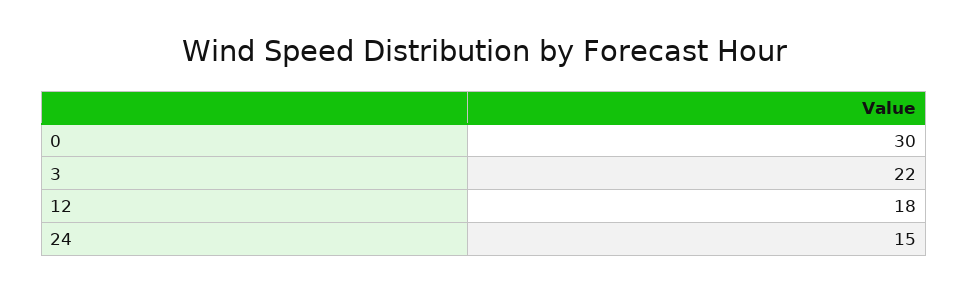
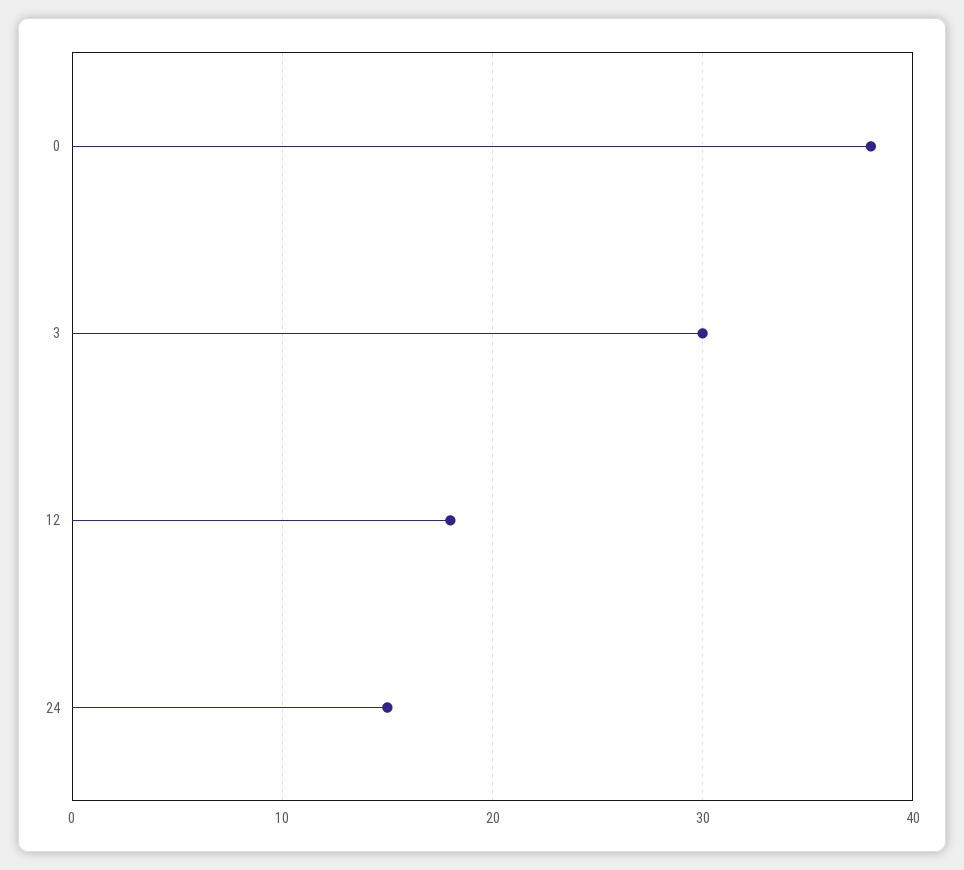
0: 30 -> 38
3: 22 -> 30

